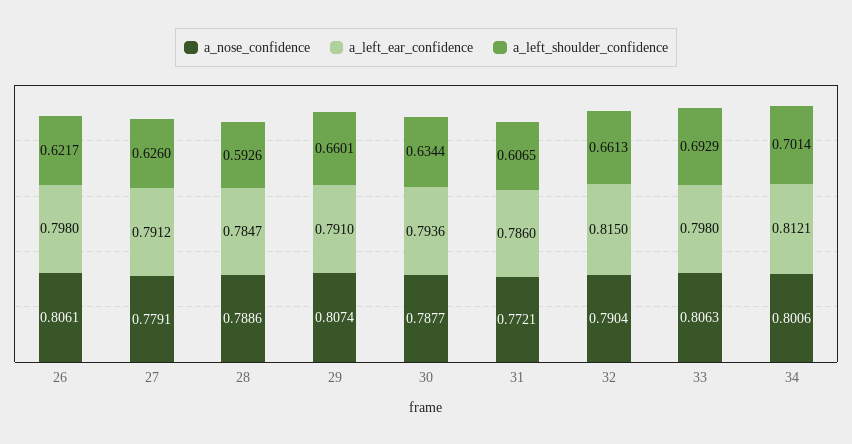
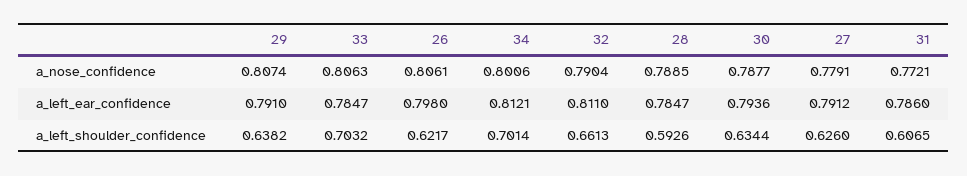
a_nose_confidence, 28: 0.7886 -> 0.7885
a_left_shoulder_confidence, 29: 0.6601 -> 0.6382
a_left_ear_confidence, 32: 0.815 -> 0.811
a_left_ear_confidence, 33: 0.798 -> 0.7847
a_left_shoulder_confidence, 33: 0.6929 -> 0.7032

